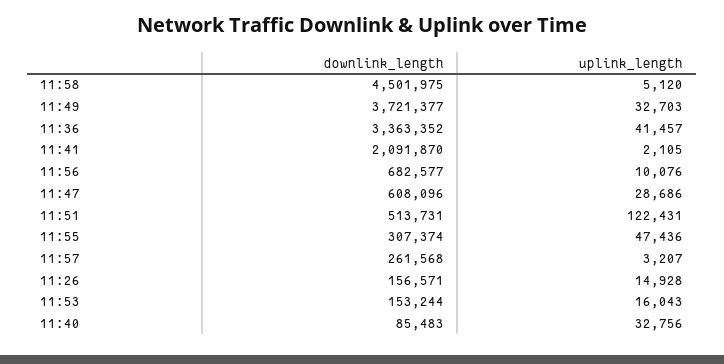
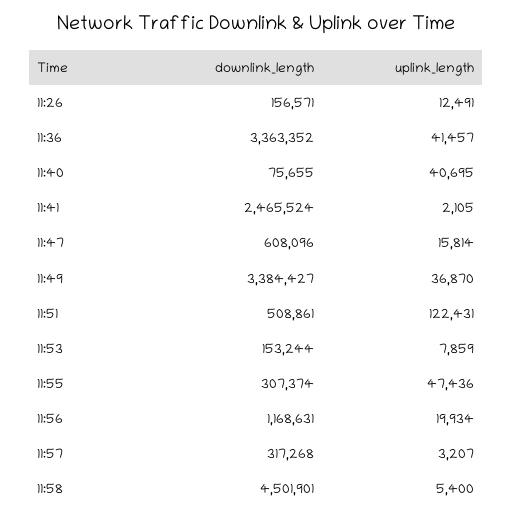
downlink_length, 11:58: 4501975 -> 4501901
uplink_length, 11:58: 5120 -> 5400
downlink_length, 11:49: 3721377 -> 3384427
uplink_length, 11:49: 32703 -> 36870
downlink_length, 11:41: 2091870 -> 2465524
downlink_length, 11:56: 682577 -> 1168631
uplink_length, 11:56: 10076 -> 19934
uplink_length, 11:47: 28686 -> 15814
downlink_length, 11:51: 513731 -> 508861
downlink_length, 11:57: 261568 -> 317268
uplink_length, 11:26: 14928 -> 12491
uplink_length, 11:53: 16043 -> 7859
downlink_length, 11:40: 85483 -> 75655
uplink_length, 11:40: 32756 -> 40695

